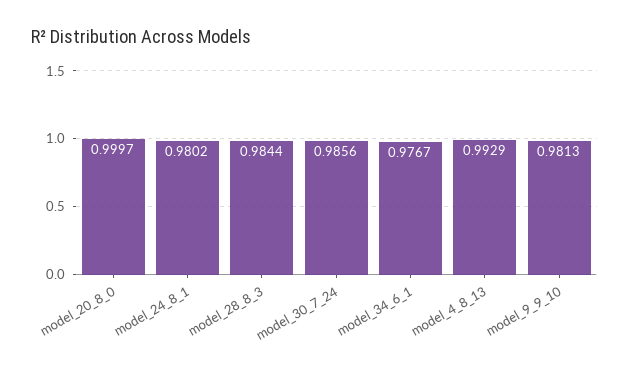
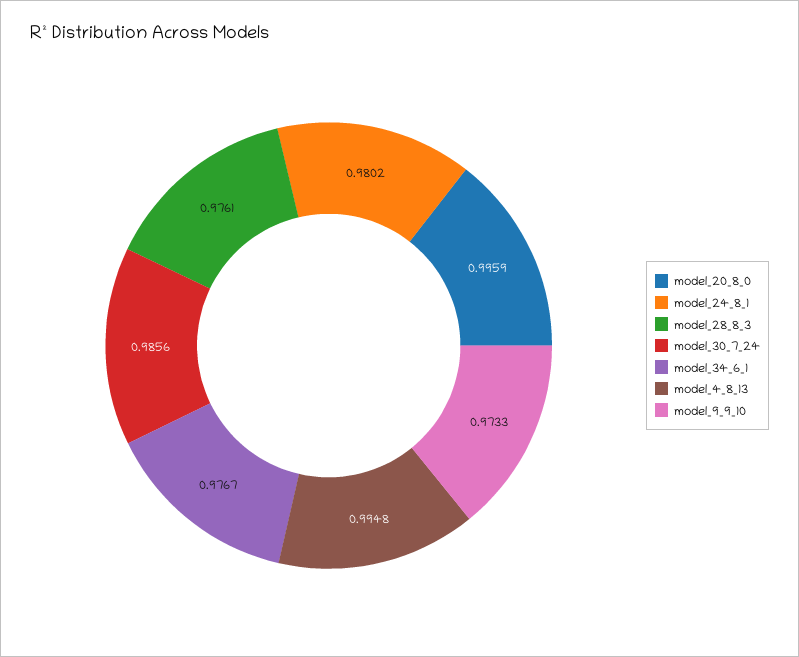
model_20_8_0: 0.9997 -> 0.9959
model_28_8_3: 0.9844 -> 0.9761
model_4_8_13: 0.9929 -> 0.9948
model_9_9_10: 0.9813 -> 0.9733

